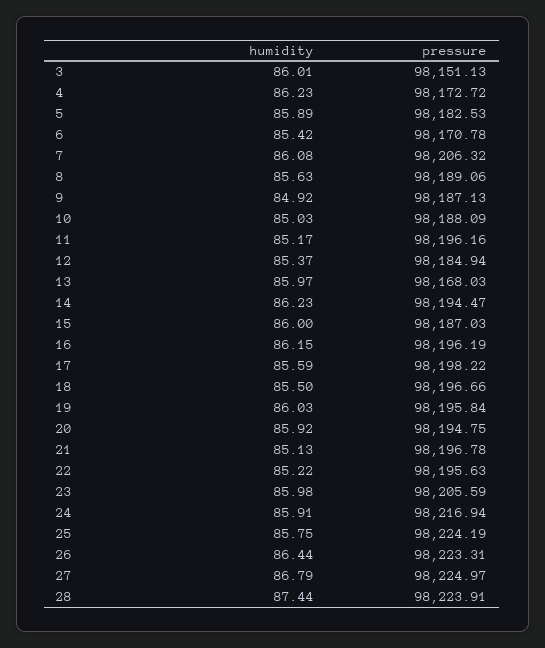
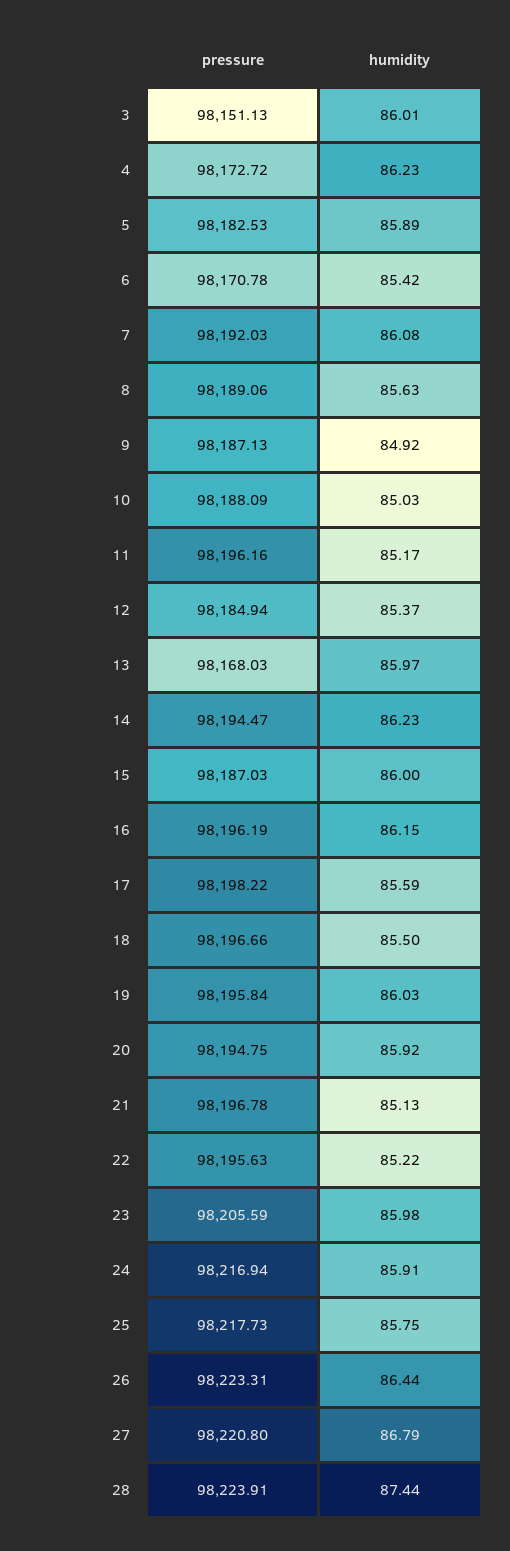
pressure, 7: 98206.32 -> 98192.03
pressure, 25: 98224.19 -> 98217.73
pressure, 27: 98224.97 -> 98220.8

